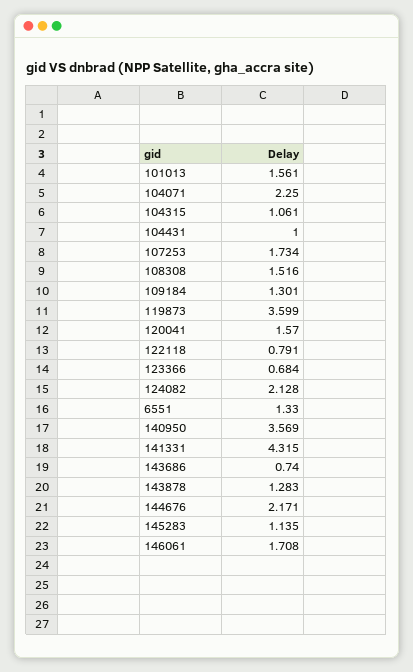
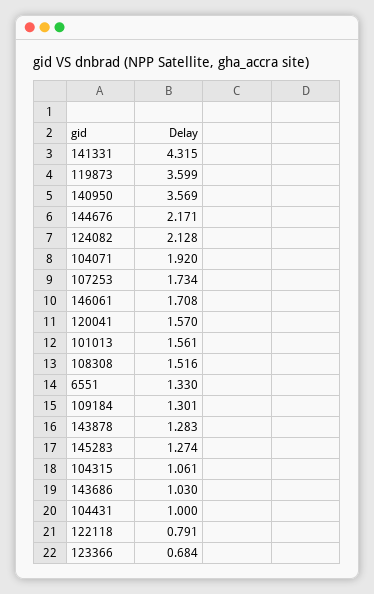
104071: 2.25 -> 1.92
143686: 0.74 -> 1.03
145283: 1.135 -> 1.274

